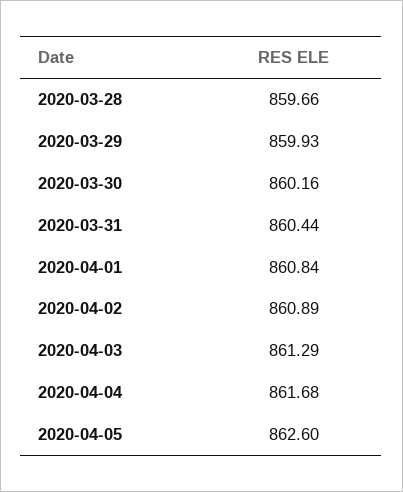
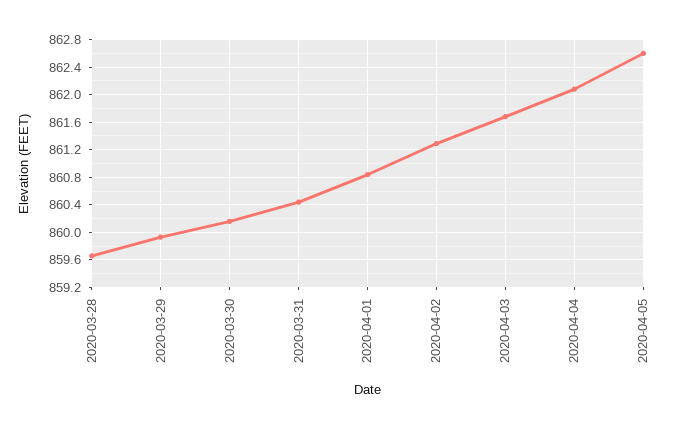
2020-04-02: 860.89 -> 861.3
2020-04-03: 861.29 -> 861.7
2020-04-04: 861.68 -> 862.1

